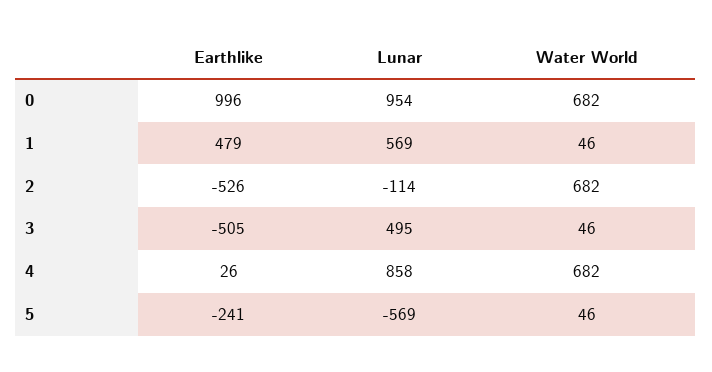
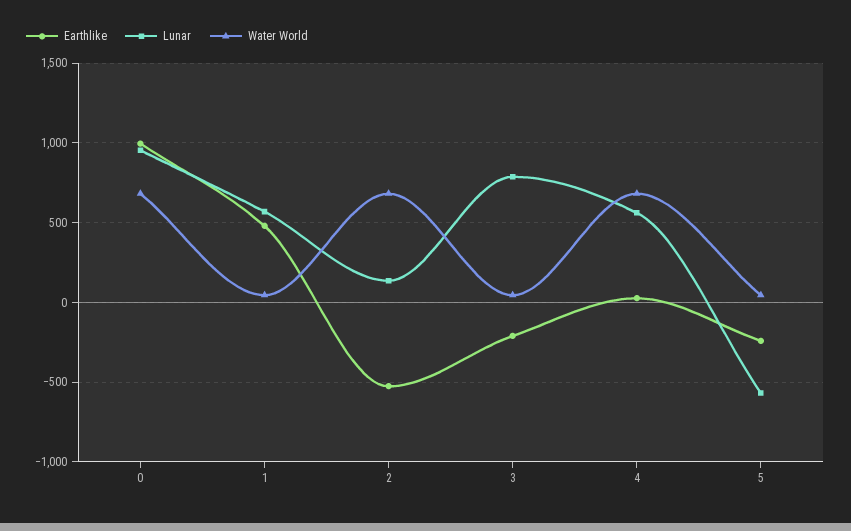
Lunar, 2: -114 -> 150
Earthlike, 3: -505 -> -200
Lunar, 3: 495 -> 800
Lunar, 4: 858 -> 550

